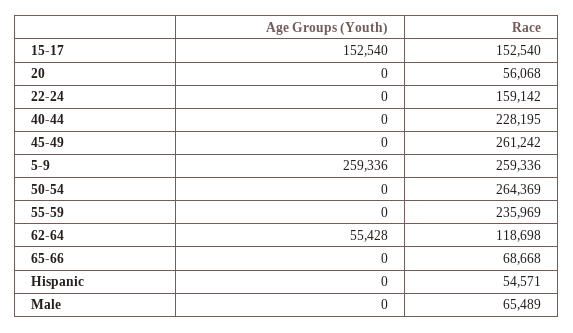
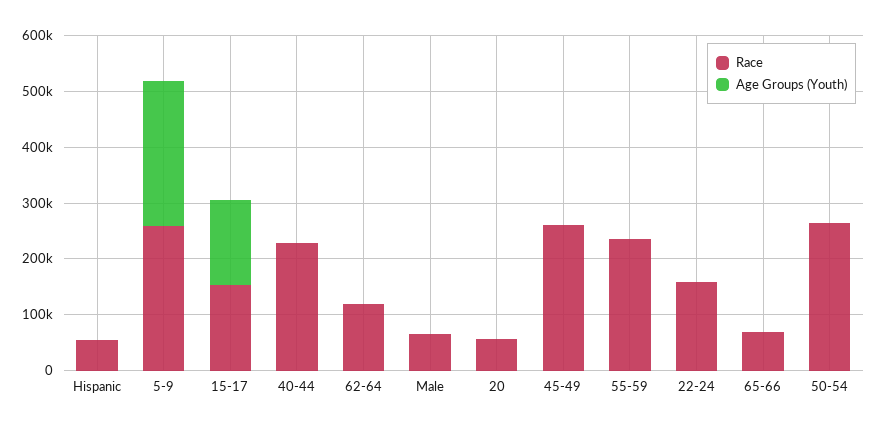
Age Groups (Youth), 62-64: 55428 -> 0

